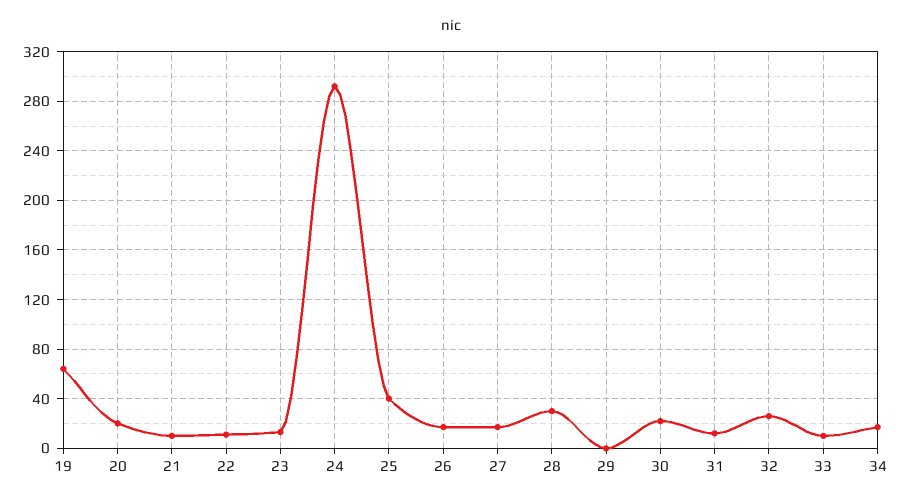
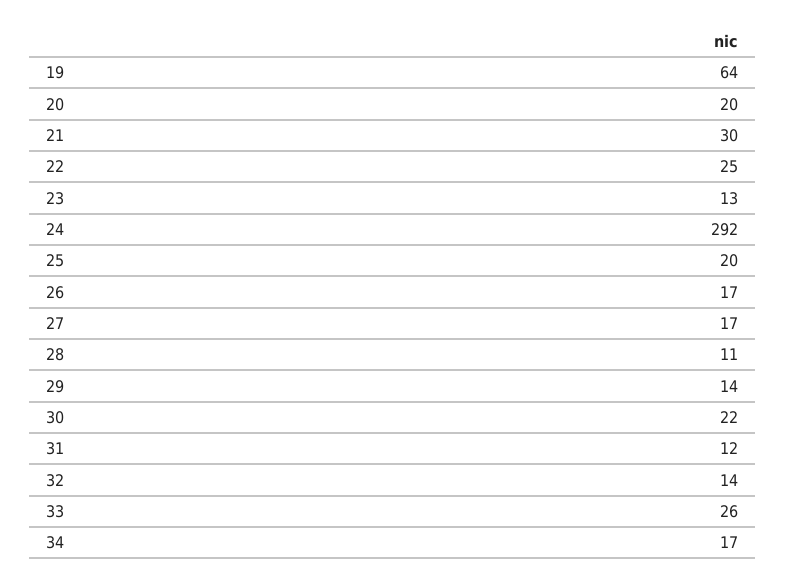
21: 10 -> 30
22: 10 -> 25
25: 40 -> 20
28: 30 -> 11
29: 0 -> 14
32: 25 -> 14
33: 10 -> 26

